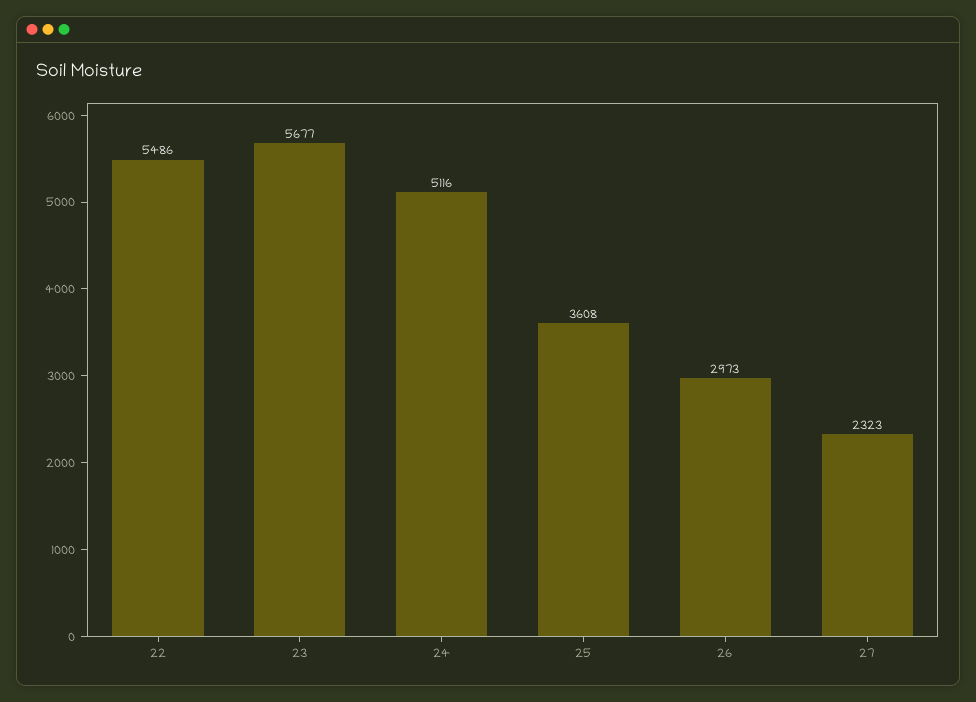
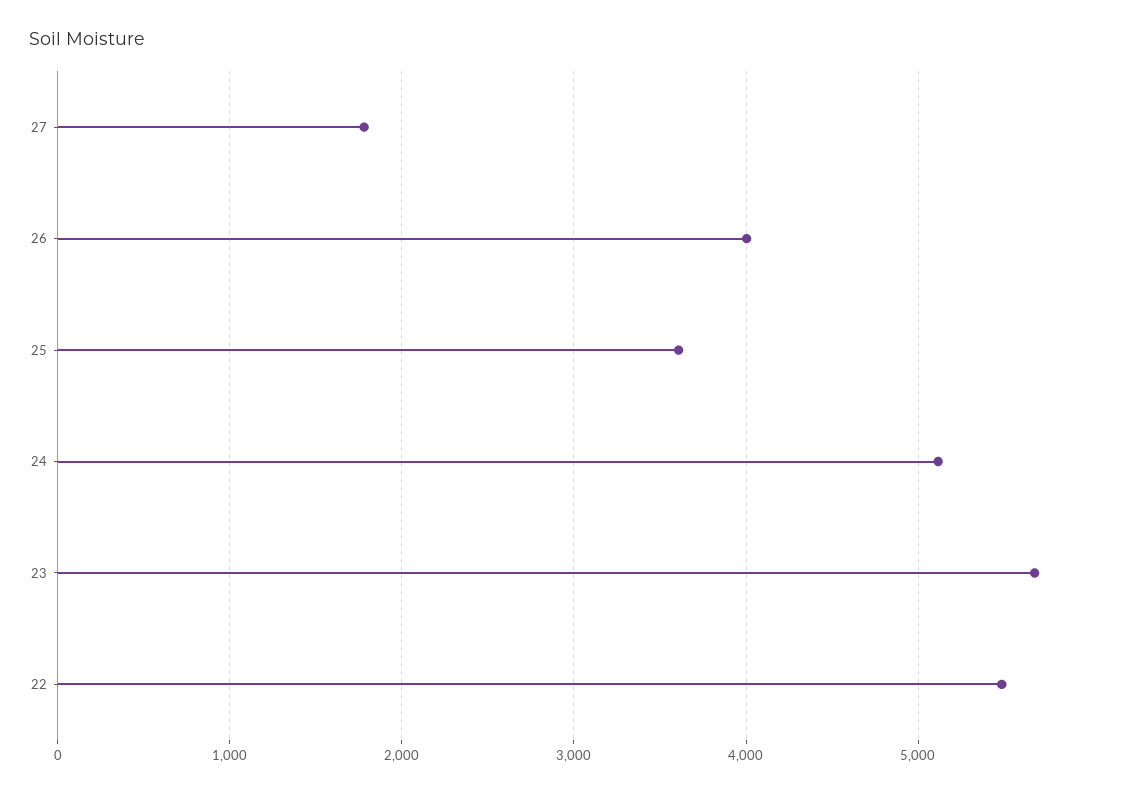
26: 2973 -> 4000
27: 2323 -> 1800

